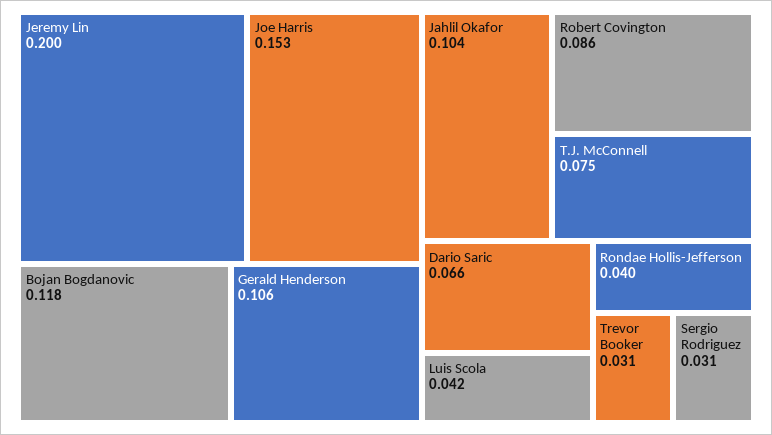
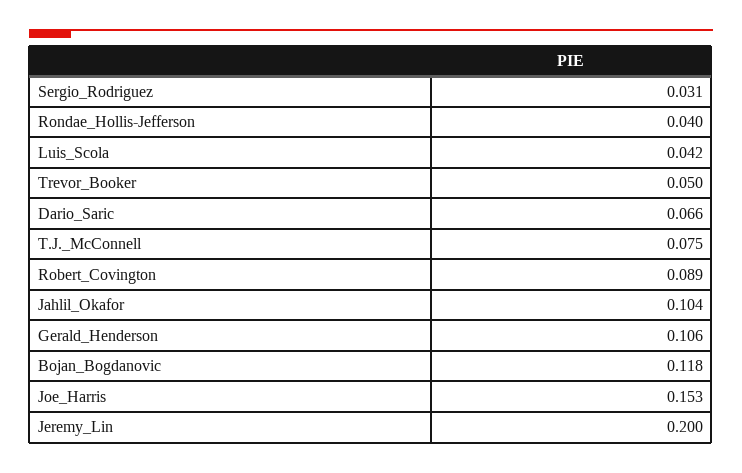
Robert Covington: 0.086 -> 0.089
Trevor Booker: 0.031 -> 0.05

